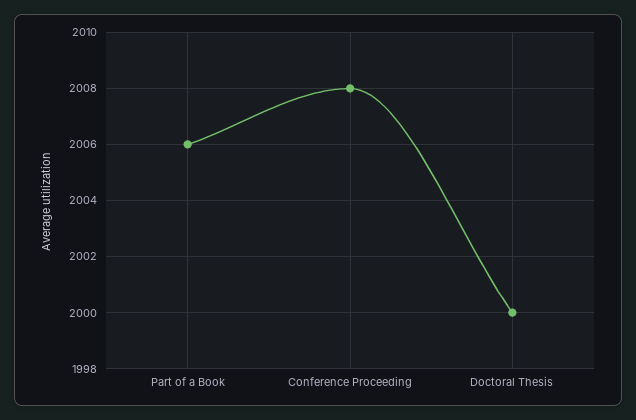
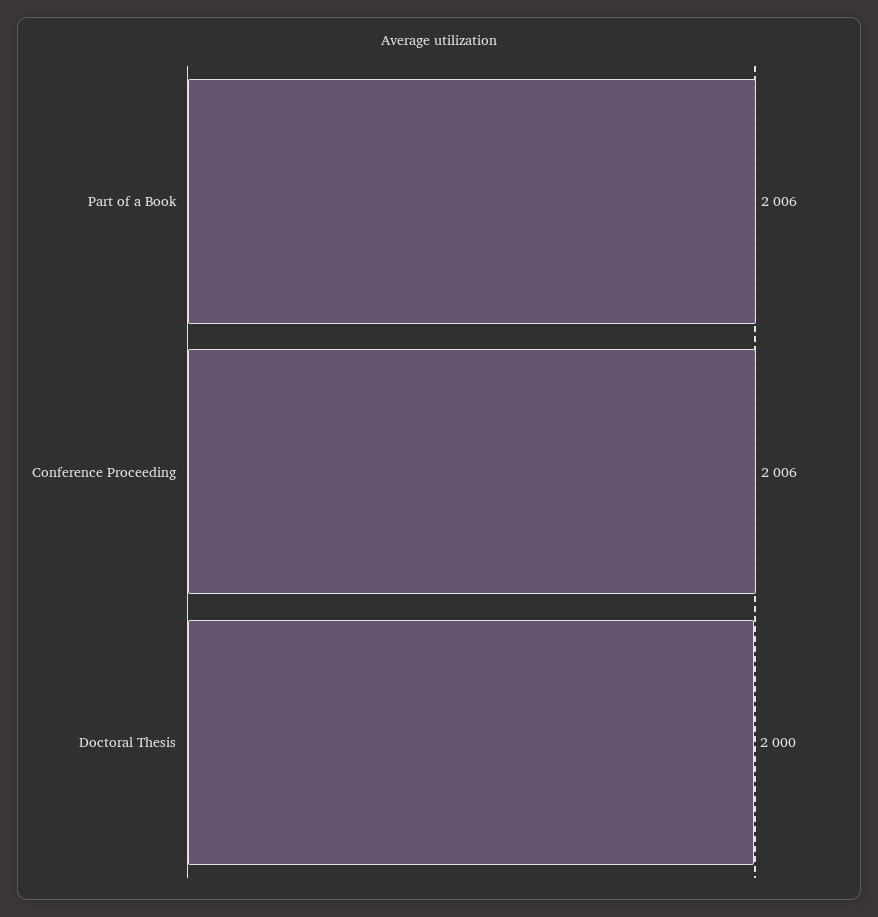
Conference Proceeding: 2008 -> 2006

